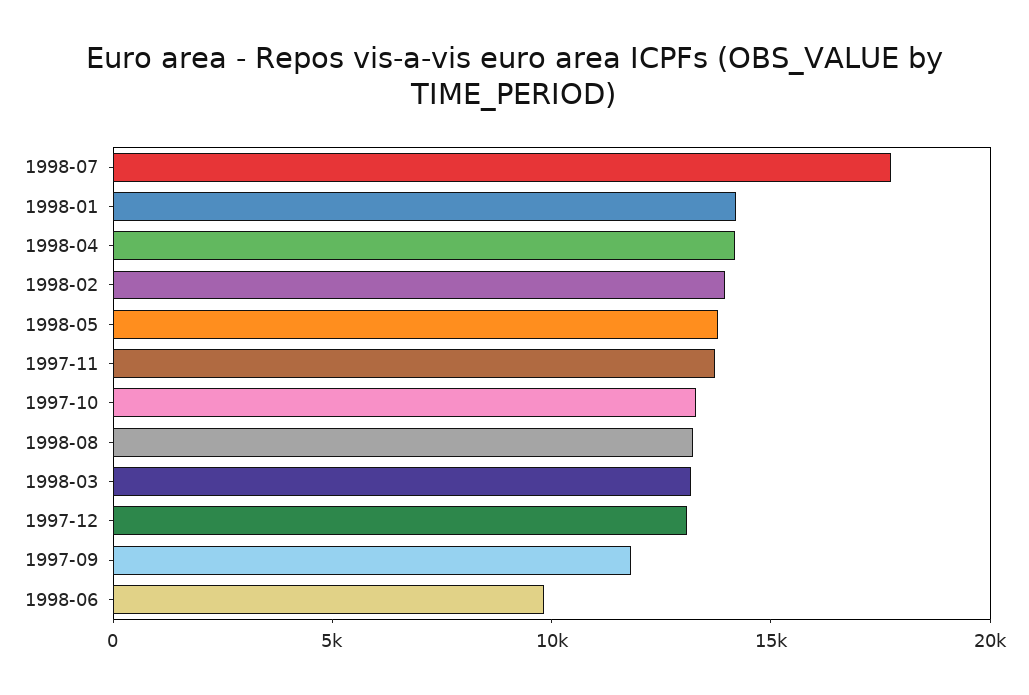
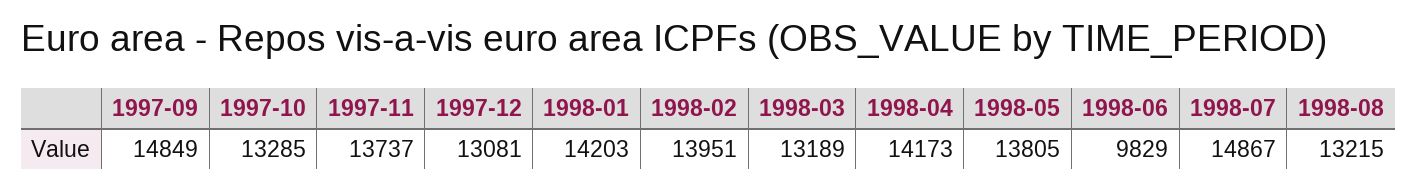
1998-07: 18000 -> 14867
1997-09: 12000 -> 14849

